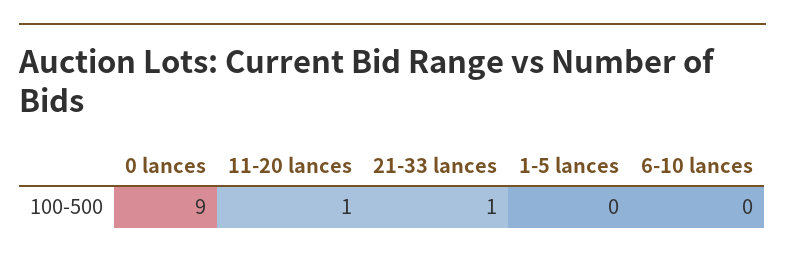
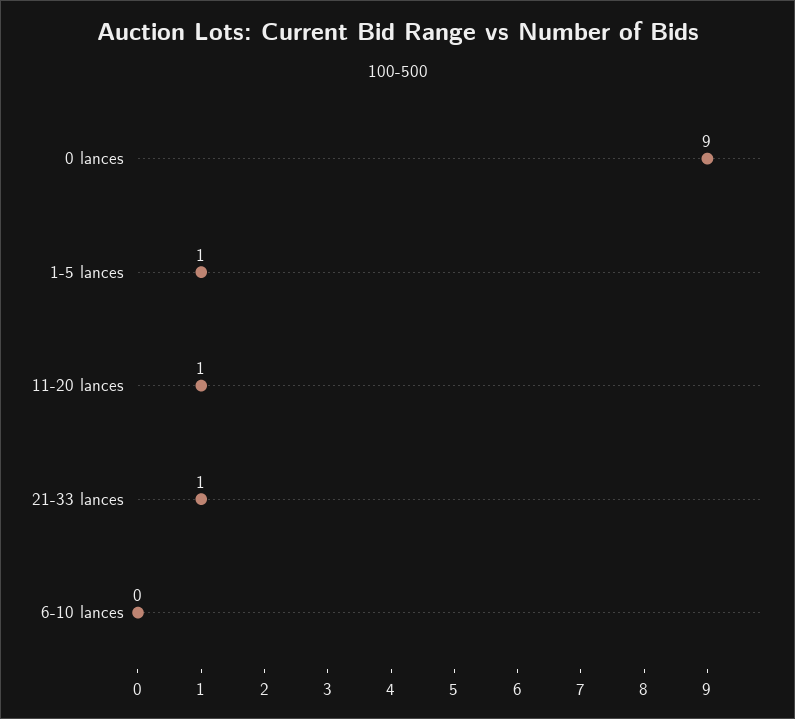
1-5 lances: 0 -> 1

